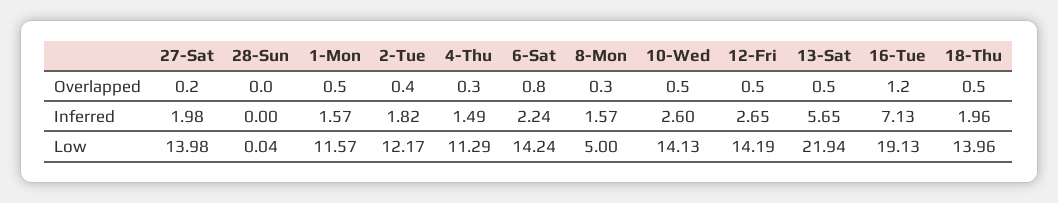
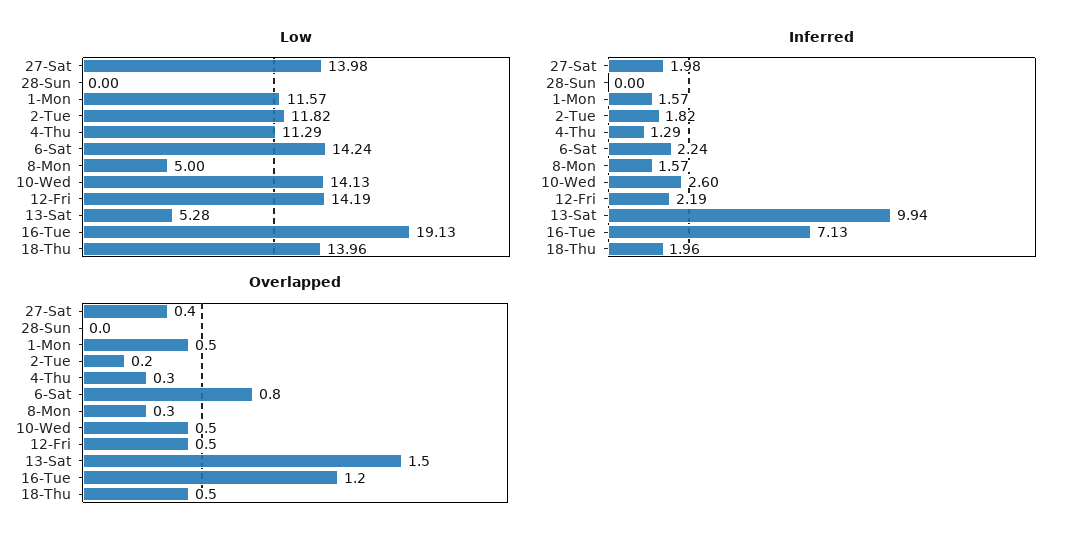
Overlapped, 27-Sat: 0.2 -> 0.4
Overlapped, 2-Tue: 0.4 -> 0.2
Overlapped, 13-Sat: 0.5 -> 1.5
Inferred, 4-Thu: 1.49 -> 1.29
Inferred, 12-Fri: 2.65 -> 2.19
Inferred, 13-Sat: 5.65 -> 9.94
Low, 28-Sun: 0.04 -> 0
Low, 2-Tue: 12.17 -> 11.82
Low, 13-Sat: 21.94 -> 5.28

